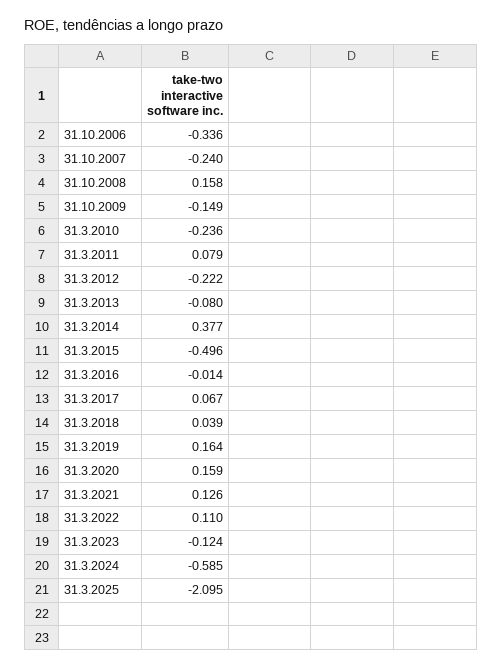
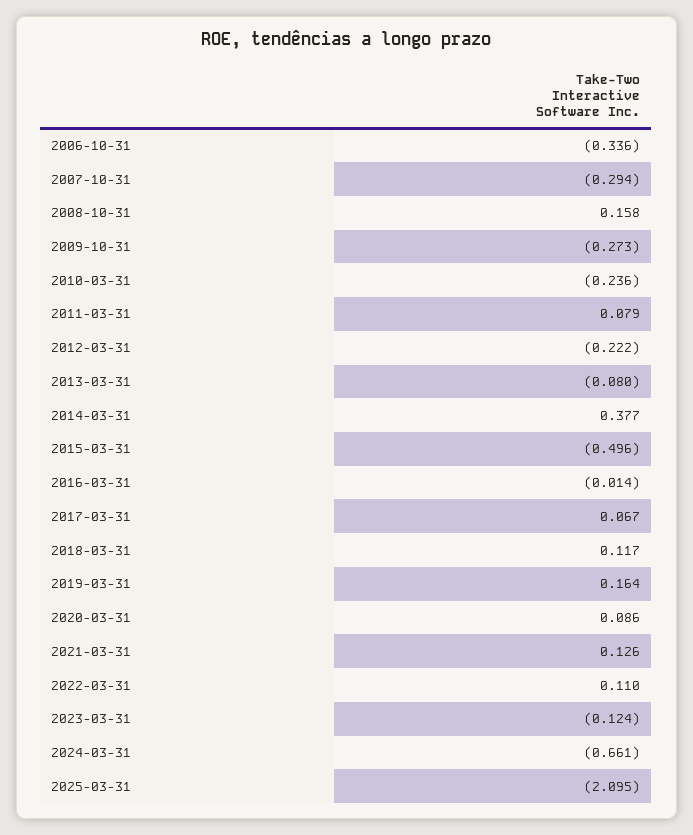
31.10.2007: -0.24 -> -0.294
31.10.2009: -0.149 -> -0.273
31.3.2018: 0.039 -> 0.117
31.3.2020: 0.159 -> 0.086
31.3.2024: -0.585 -> -0.661

